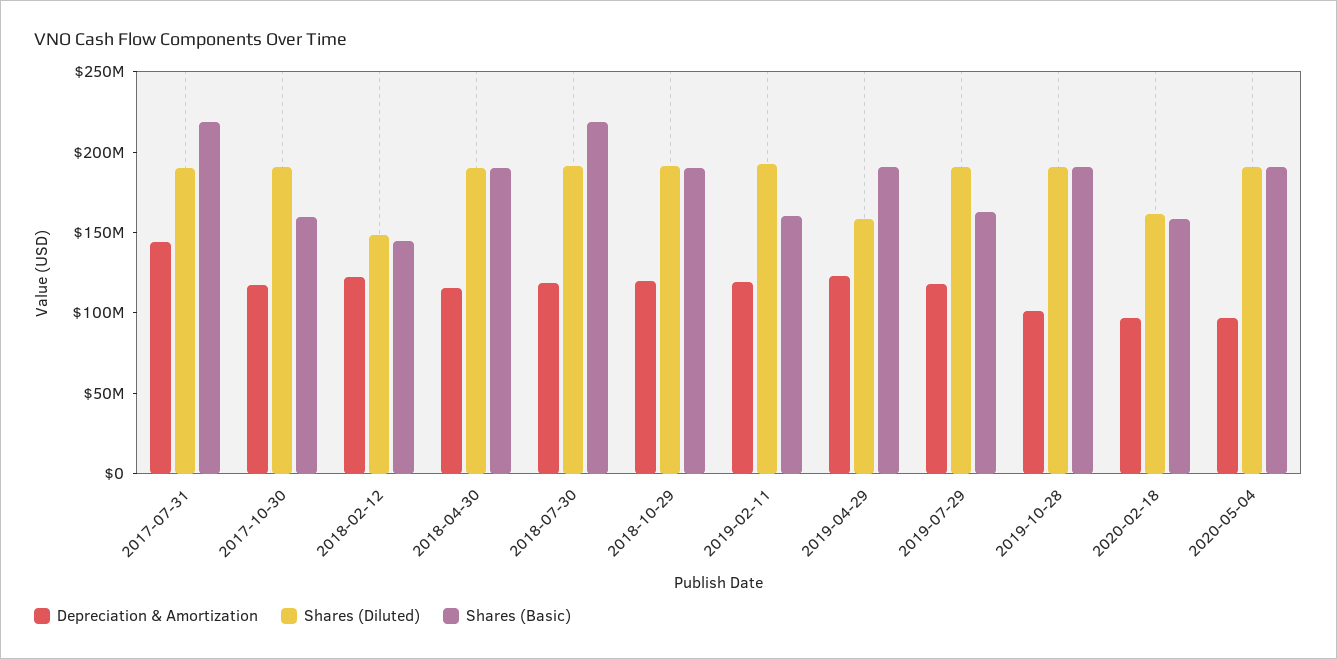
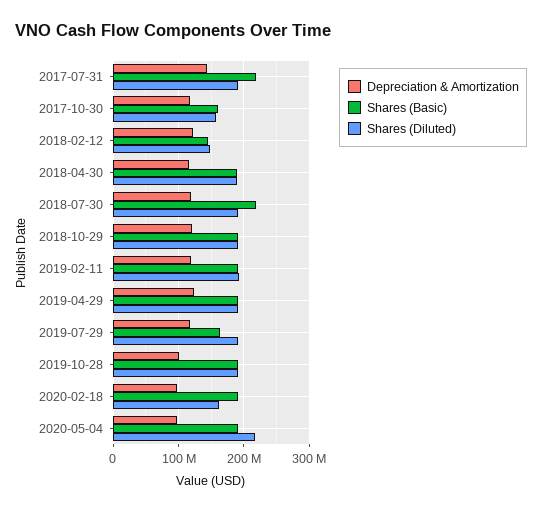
Shares (Diluted), 2017-10-30: 190000000 -> 160000000
Shares (Basic), 2019-02-11: 160000000 -> 190000000
Shares (Diluted), 2019-04-29: 160000000 -> 190000000
Shares (Basic), 2020-02-18: 160000000 -> 190000000
Shares (Diluted), 2020-05-04: 190000000 -> 220000000

